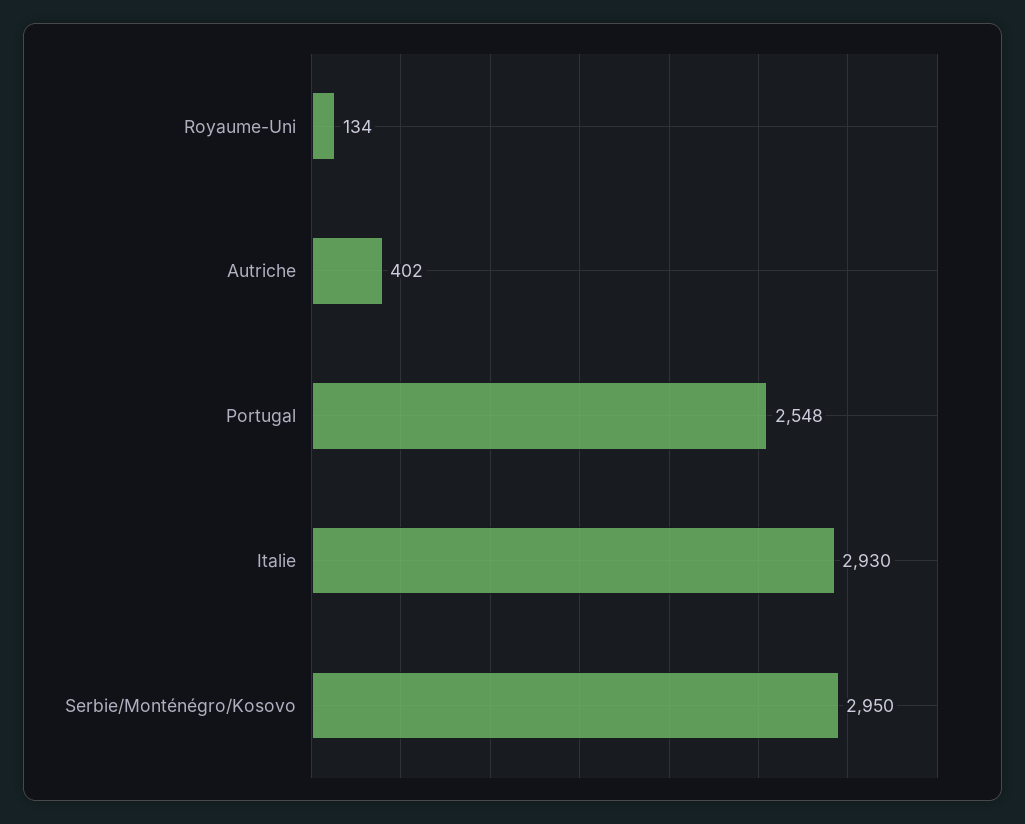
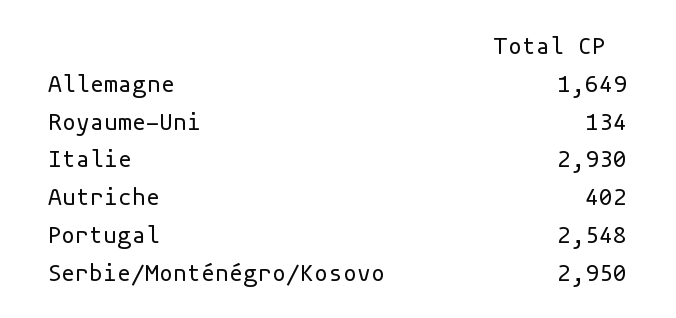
Allemagne: none -> 1649

